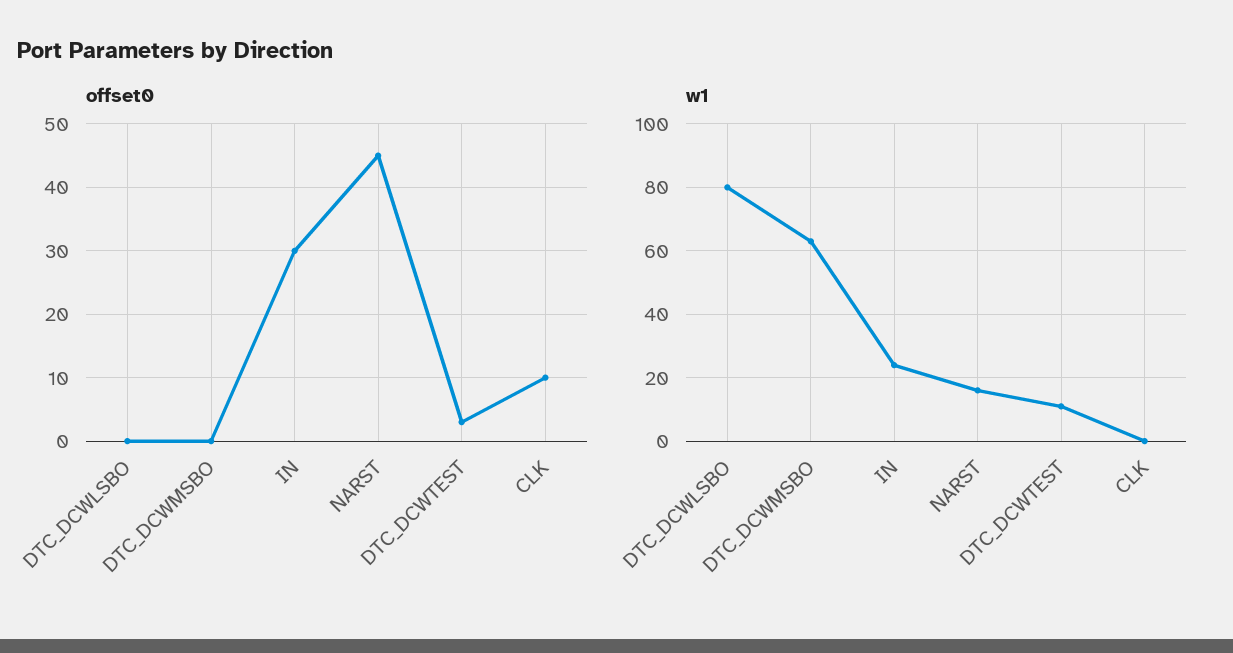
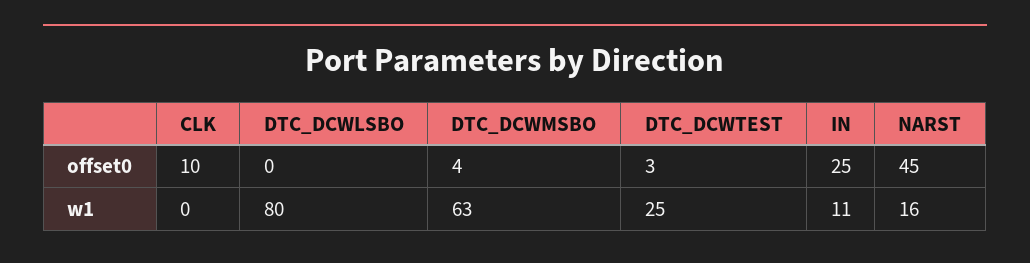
offset0, DTC_DCWMSBO: 0 -> 4
offset0, IN: 30 -> 25
w1, IN: 25 -> 11
w1, DTC_DCWTEST: 10 -> 25

